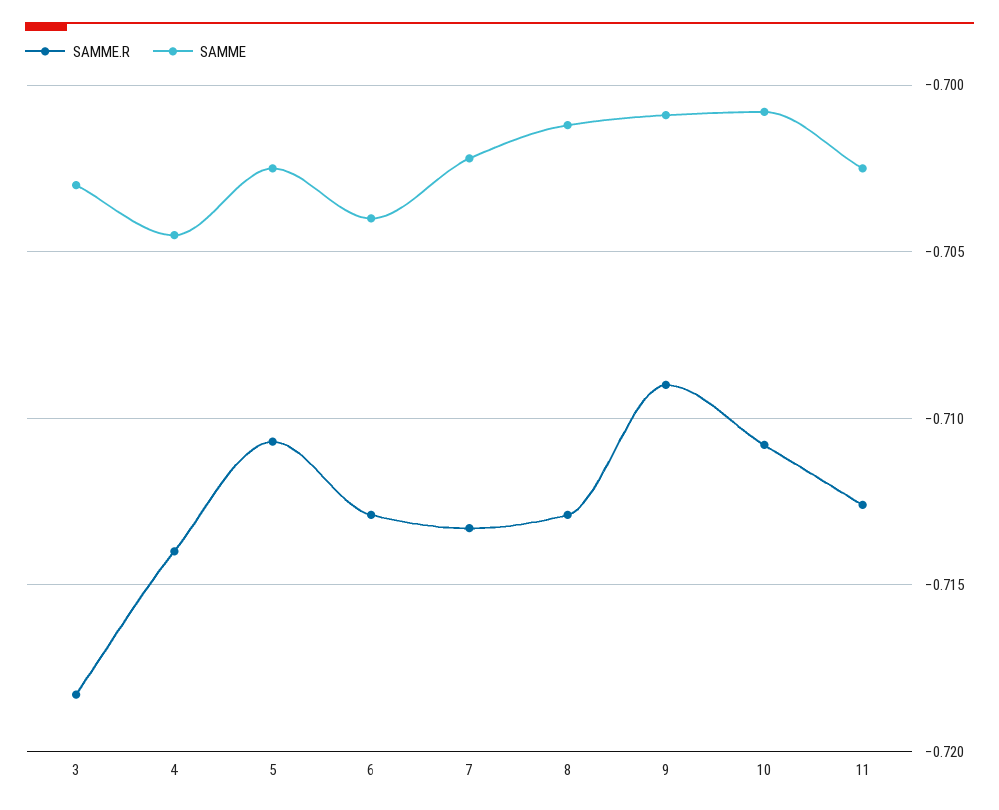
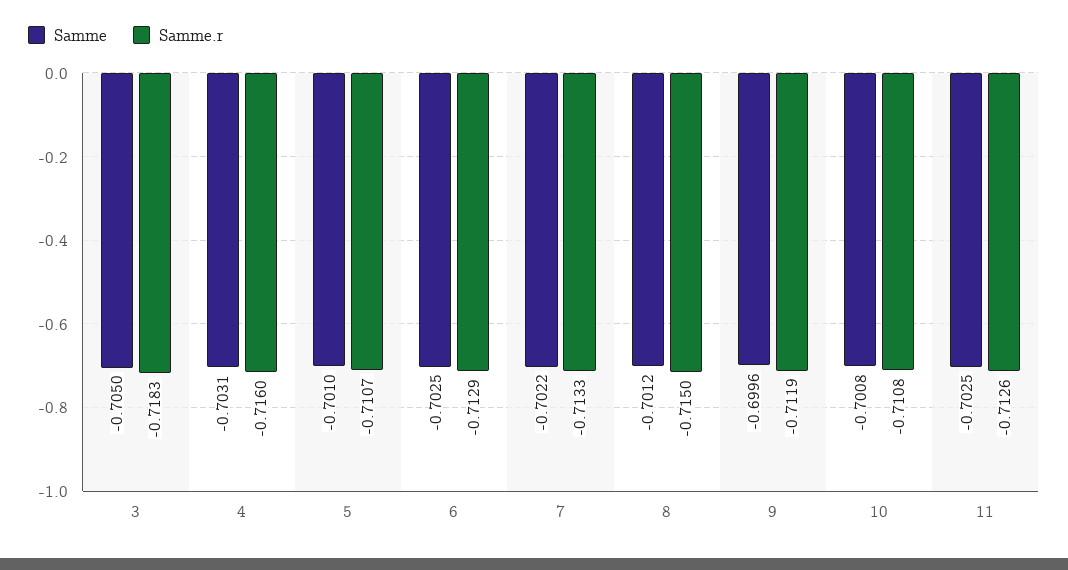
SAMME, 3: -0.703 -> -0.705
SAMME.R, 4: -0.714 -> -0.716
SAMME, 4: -0.7045 -> -0.7031
SAMME, 5: -0.7025 -> -0.701
SAMME, 6: -0.704 -> -0.7025
SAMME.R, 8: -0.713 -> -0.715
SAMME.R, 9: -0.709 -> -0.7119
SAMME, 9: -0.701 -> -0.6996

